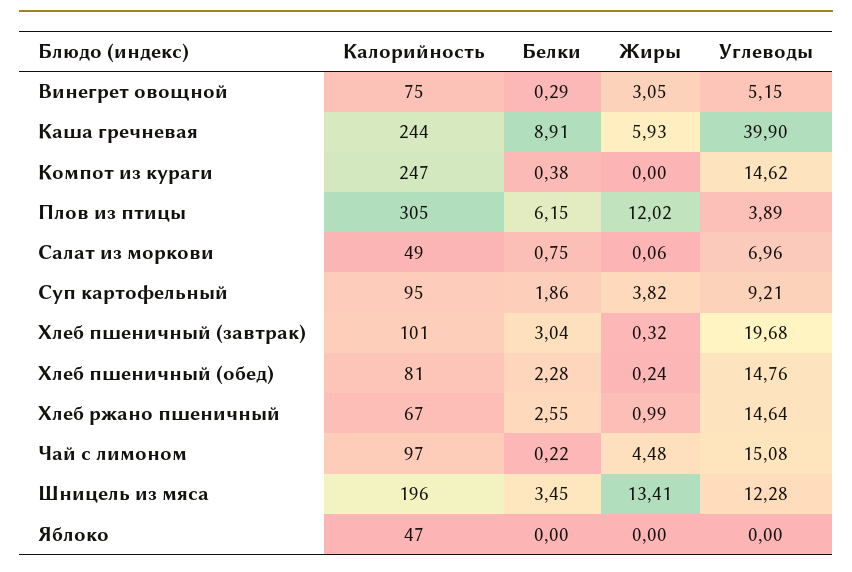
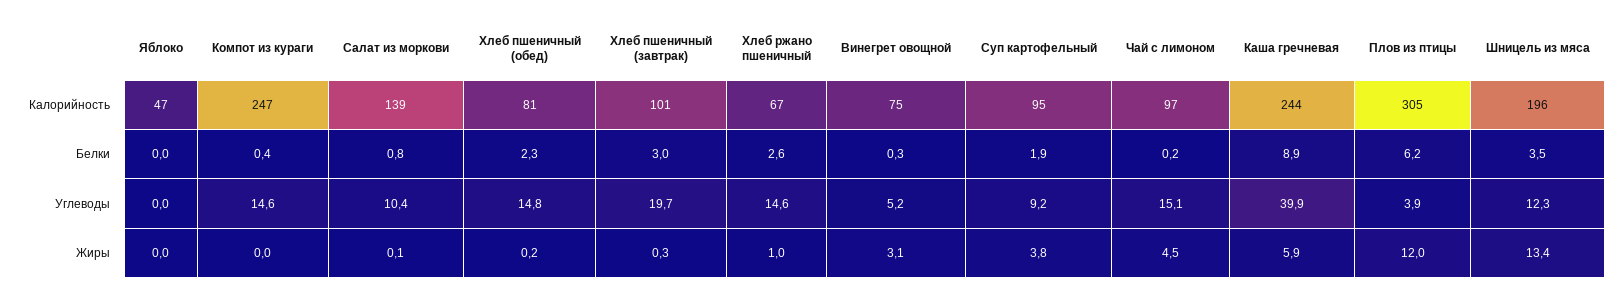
Калорийность, Салат из моркови: 49 -> 139
Углеводы, Салат из моркови: 6.96 -> 10.4

